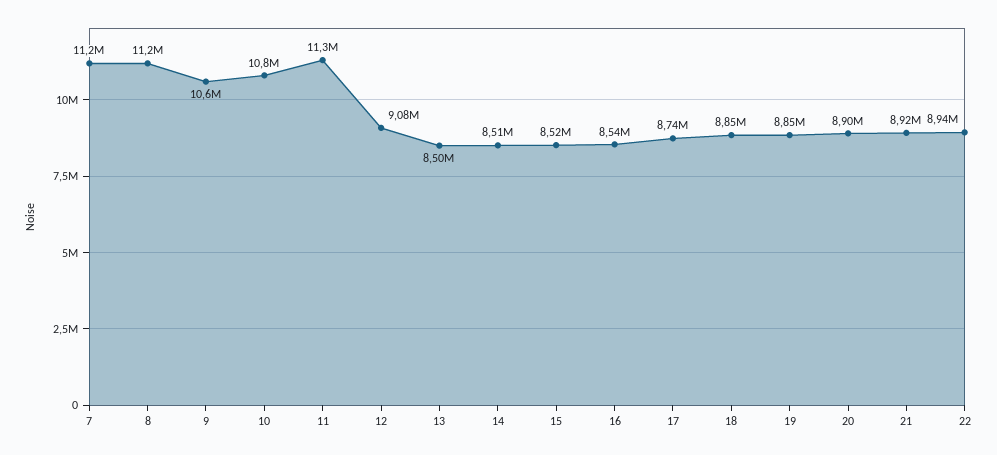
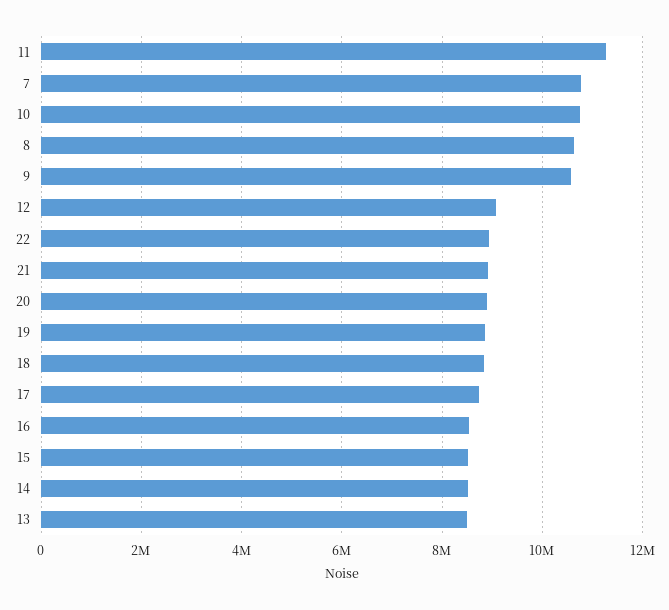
7: 11200000 -> 10800000
8: 11200000 -> 10600000

